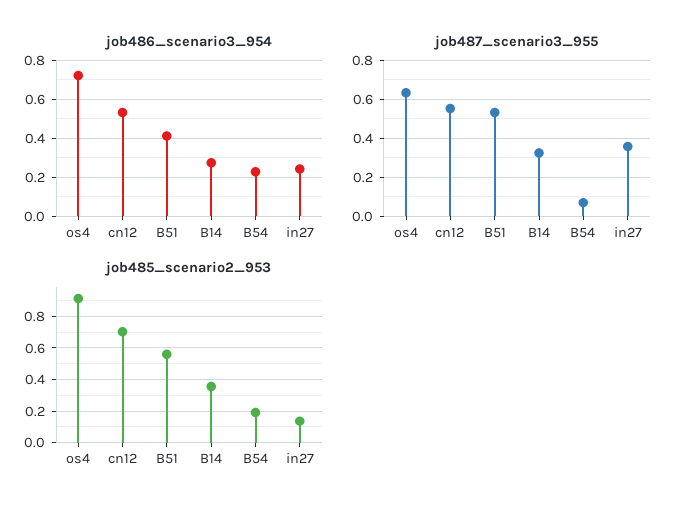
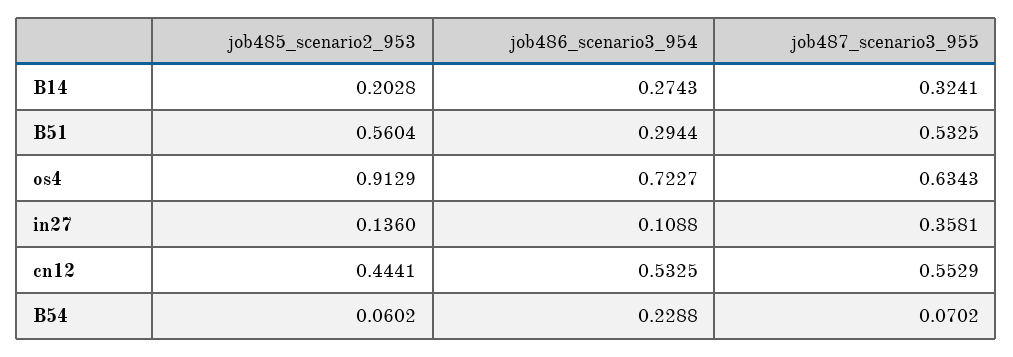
job486_scenario3_954, B51: 0.4 -> 0.2944
job486_scenario3_954, in27: 0.25 -> 0.1088
job485_scenario2_953, cn12: 0.7 -> 0.4441
job485_scenario2_953, B14: 0.35 -> 0.2028
job485_scenario2_953, B54: 0.2 -> 0.0602

